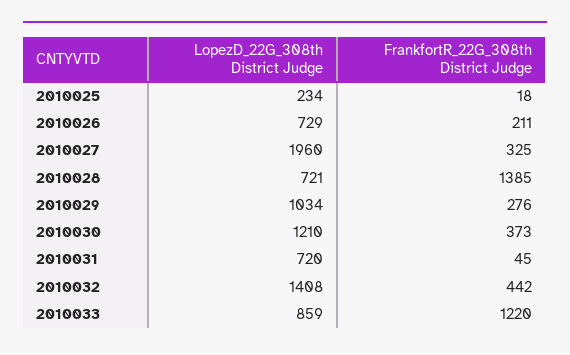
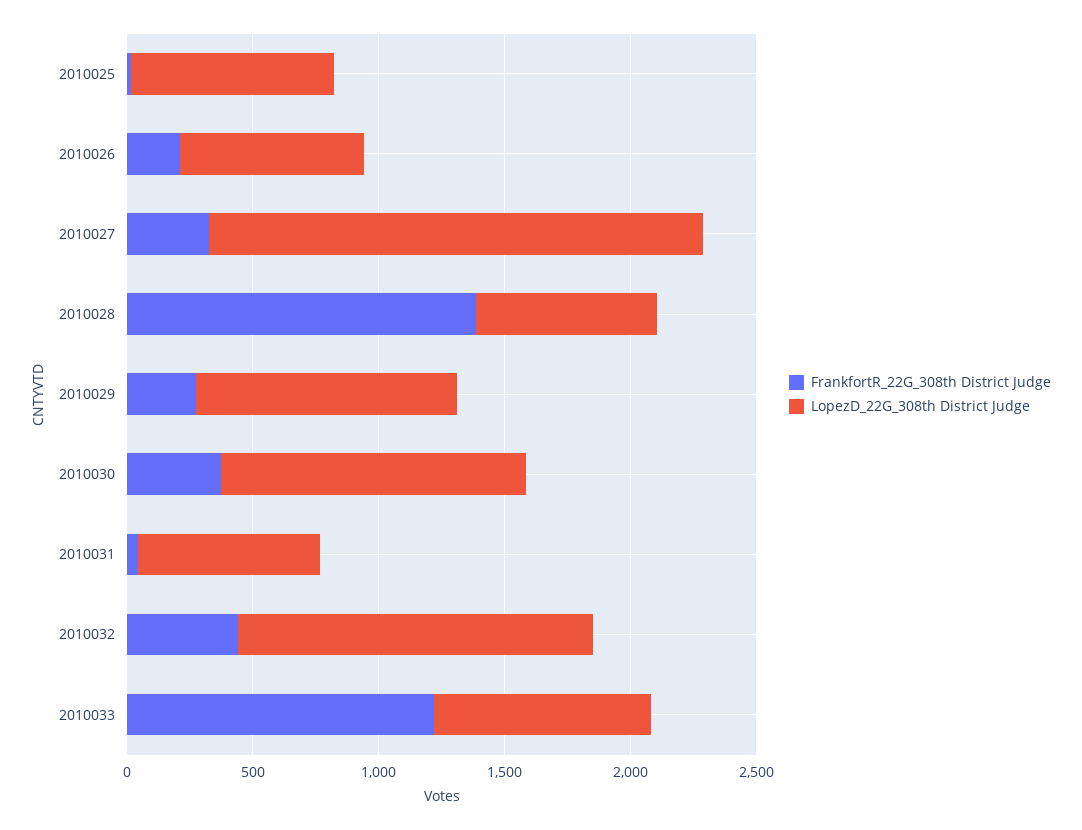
LopezD_22G_308th District Judge, 2010025: 234 -> 800

